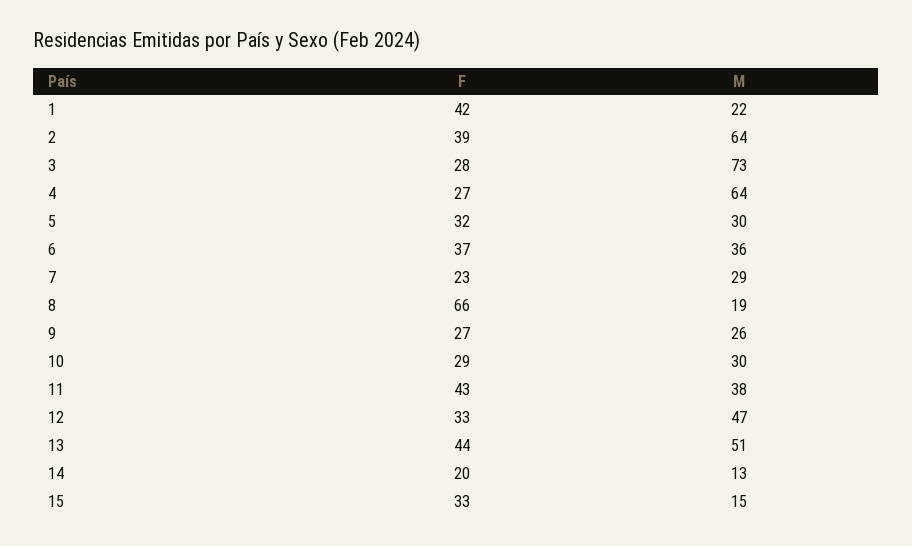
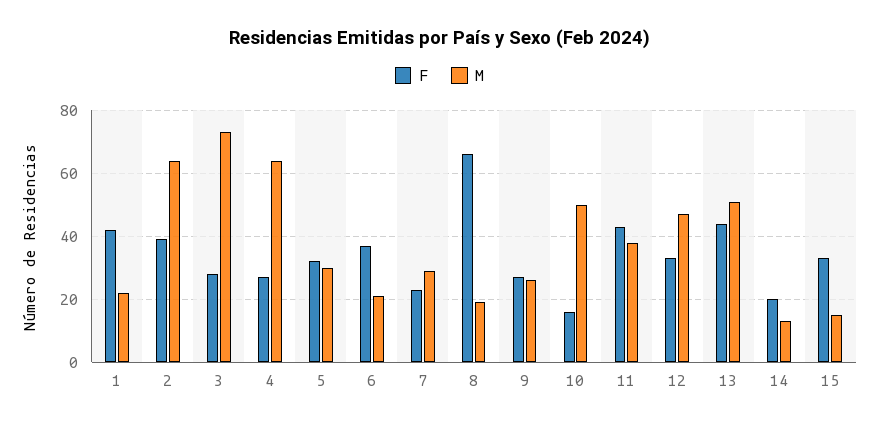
M, 6: 36 -> 20
F, 10: 29 -> 15
M, 10: 30 -> 50

